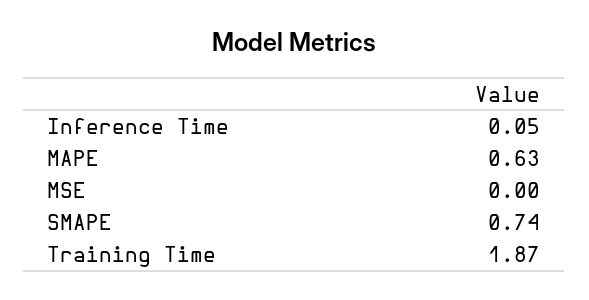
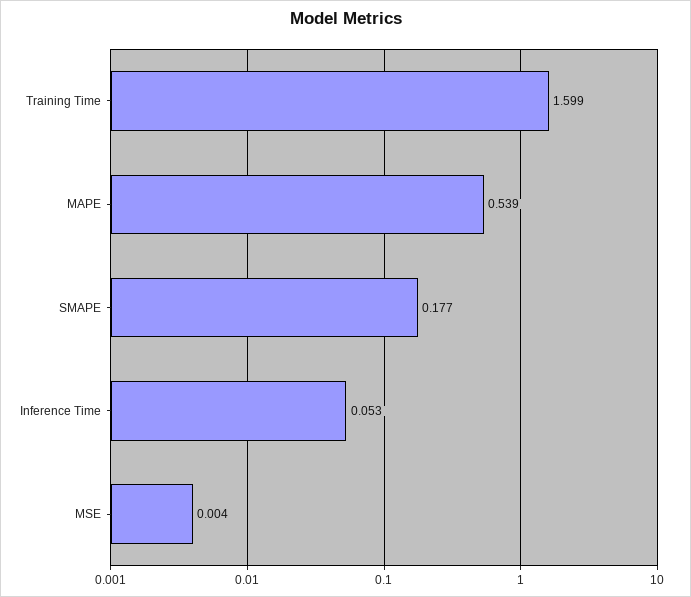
MAPE: 0.63 -> 0.539
SMAPE: 0.74 -> 0.177
Training Time: 1.87 -> 1.599

